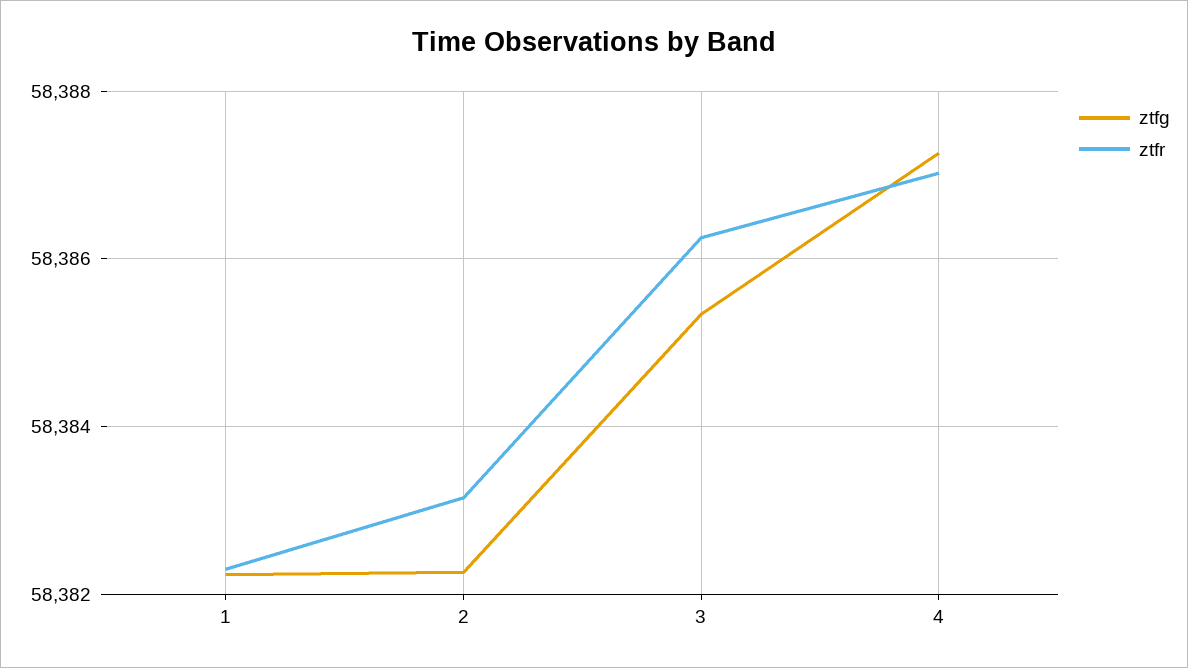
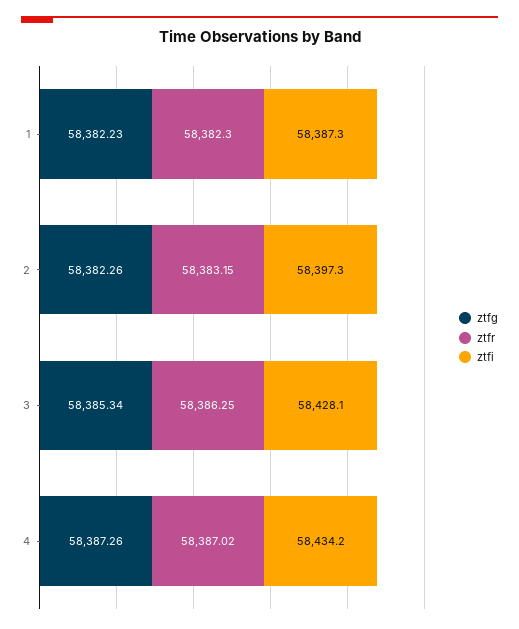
ztfi, 1: none -> 58387.3
ztfi, 2: none -> 58397.3
ztfi, 3: none -> 58428.1
ztfi, 4: none -> 58434.2

